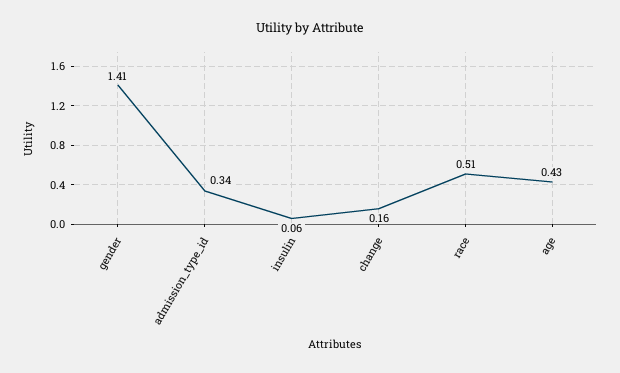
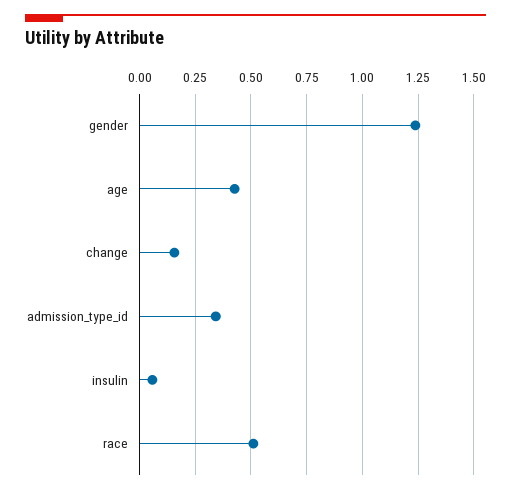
gender: 1.41 -> 1.25

